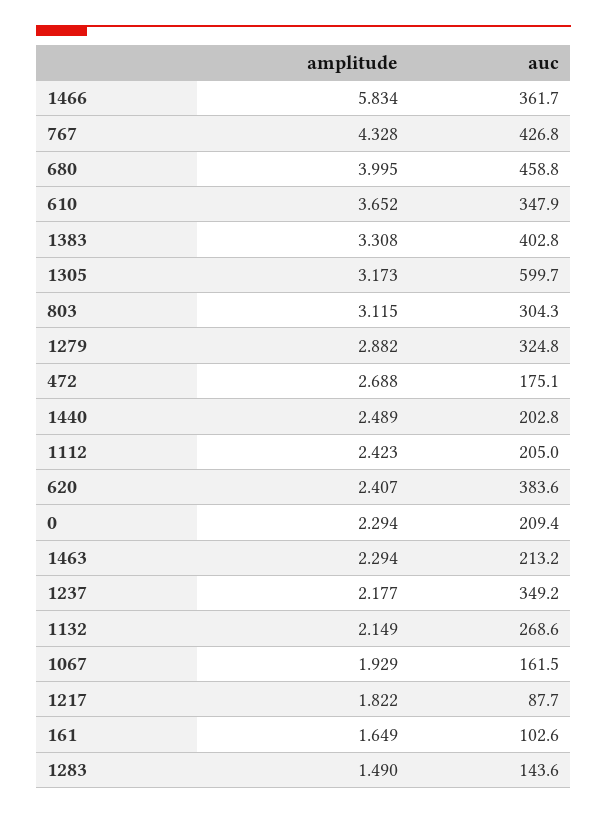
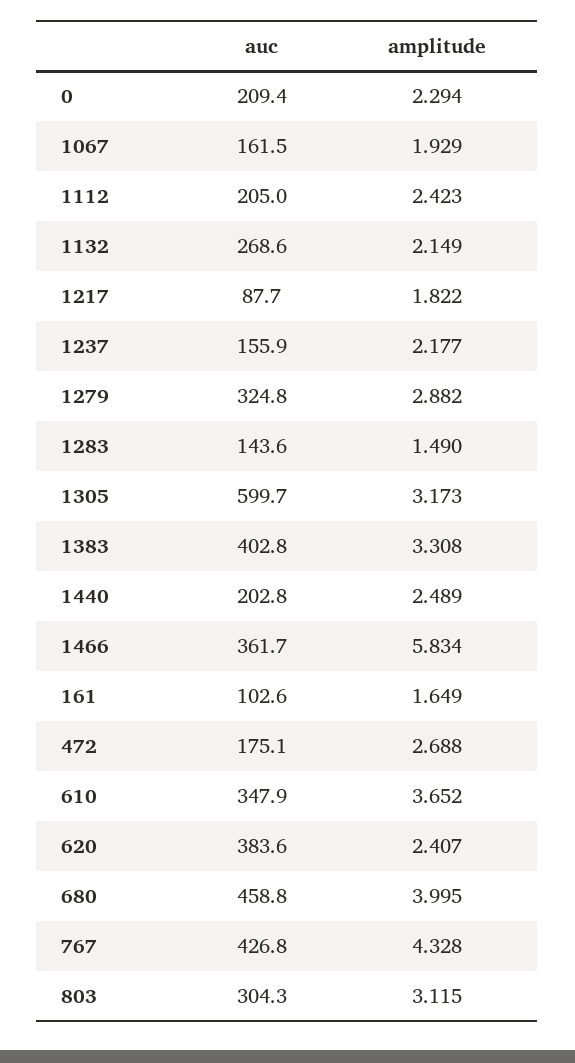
amplitude, 1463: 2.294 -> none
auc, 1463: 213.2 -> none
auc, 1237: 349.2 -> 155.9

